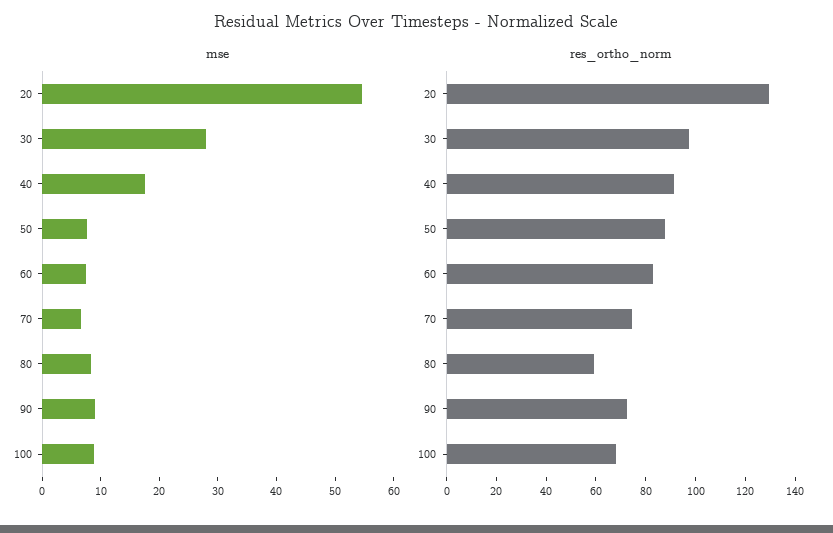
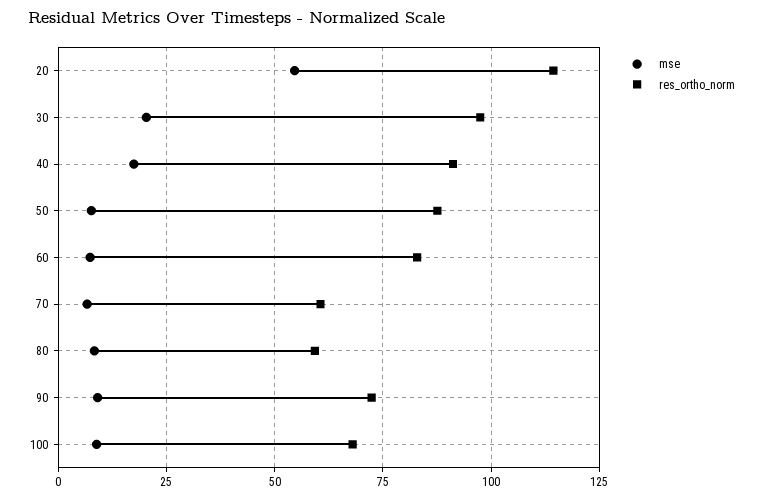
mse, 30: 28 -> 20
res_ortho_norm, 20: 130 -> 115
res_ortho_norm, 70: 75 -> 60

